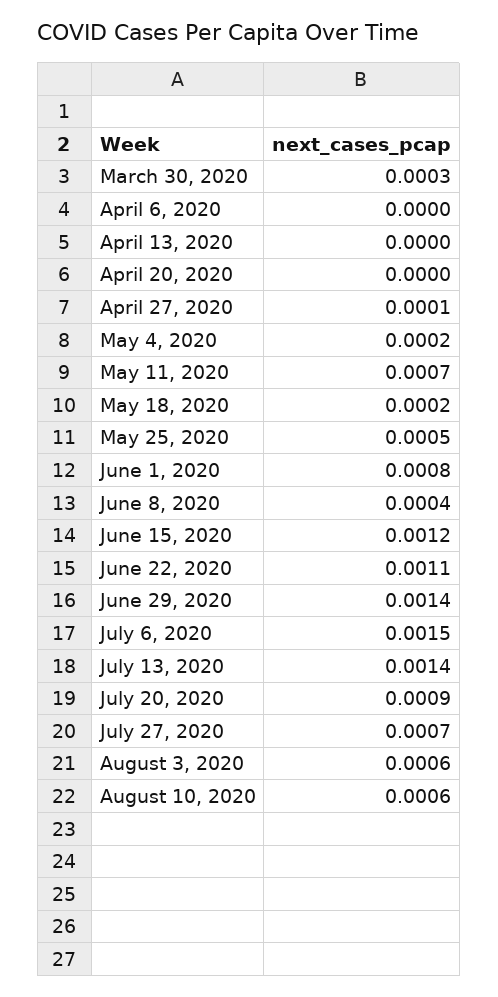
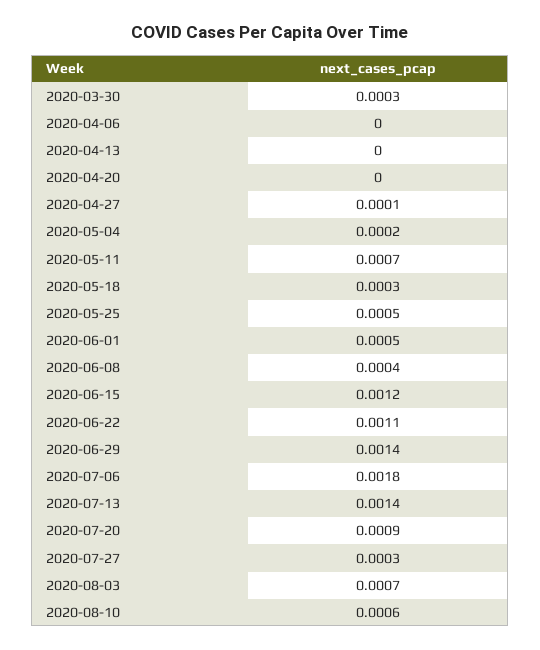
May 18, 2020: 0.0002 -> 0.0003
June 1, 2020: 0.0008 -> 0.0005
July 6, 2020: 0.0015 -> 0.0018
July 27, 2020: 0.0007 -> 0.0003
August 3, 2020: 0.0006 -> 0.0007

